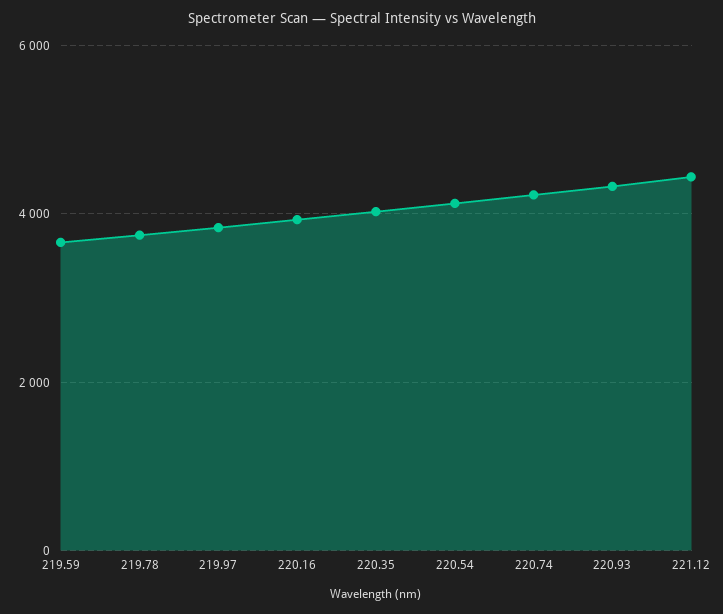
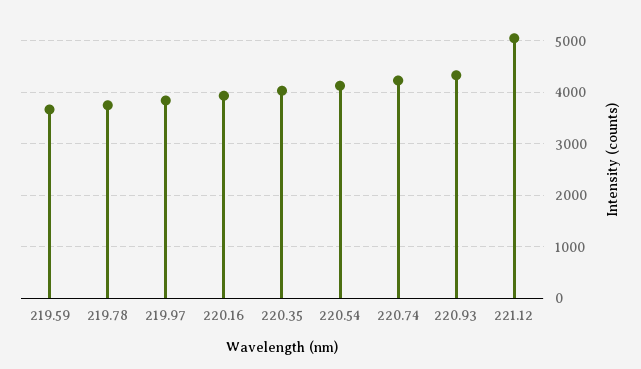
221.12: 4400 -> 5000

